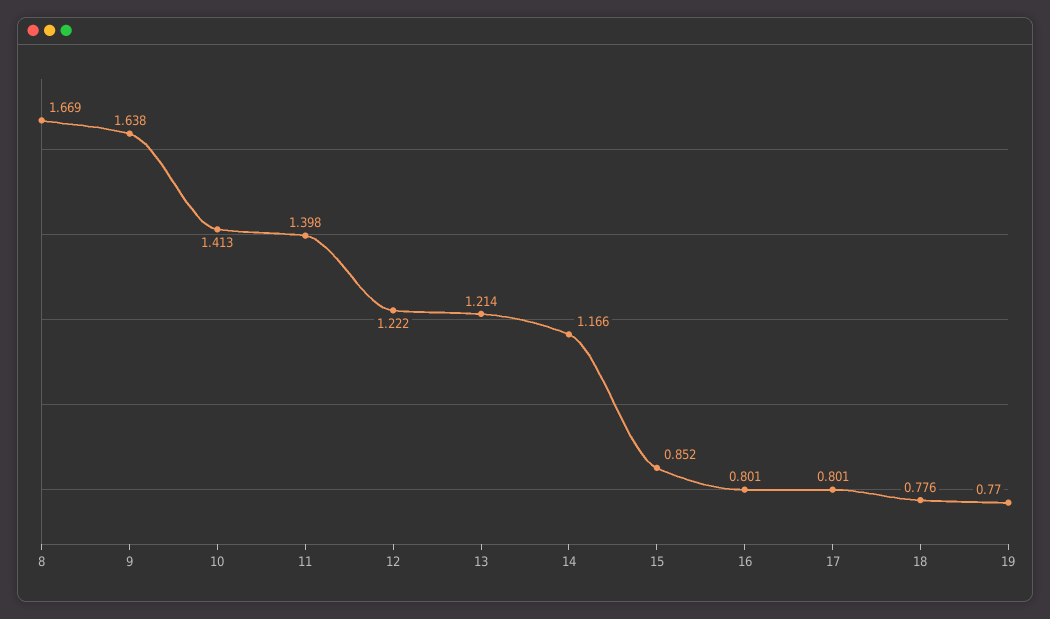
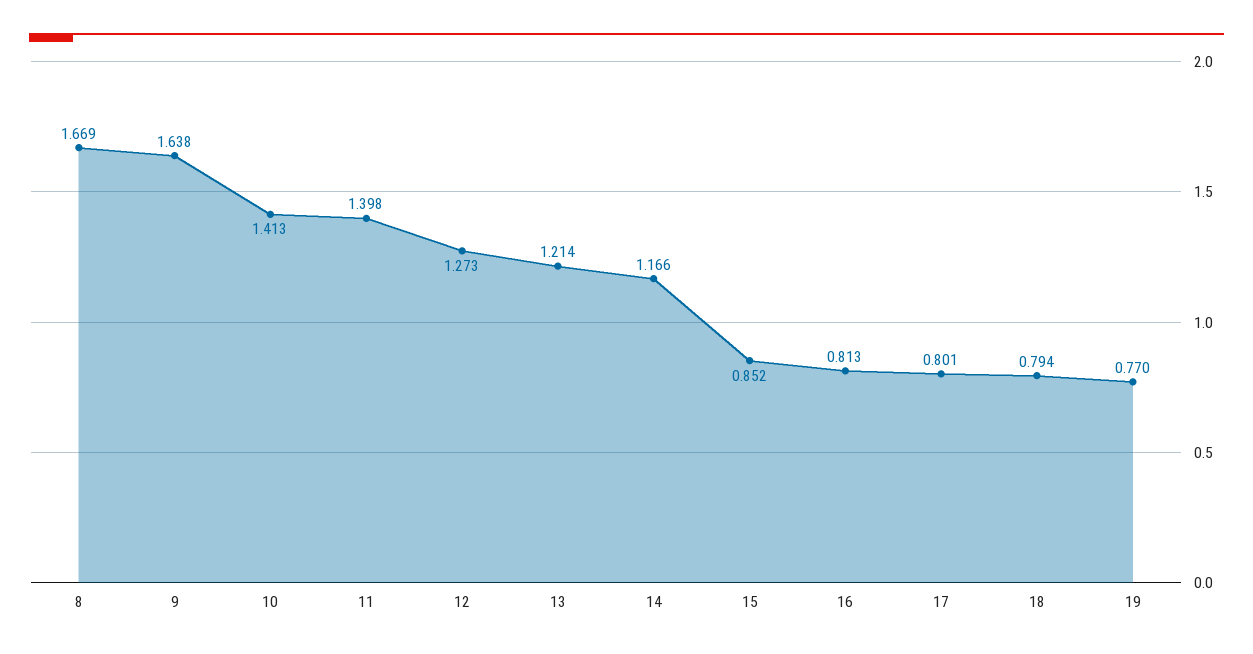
12: 1.222 -> 1.273
16: 0.801 -> 0.813
18: 0.776 -> 0.794

